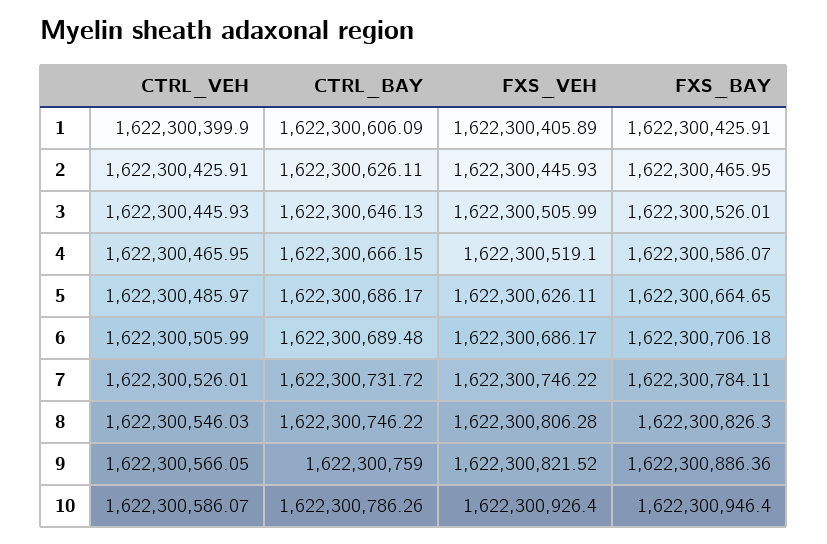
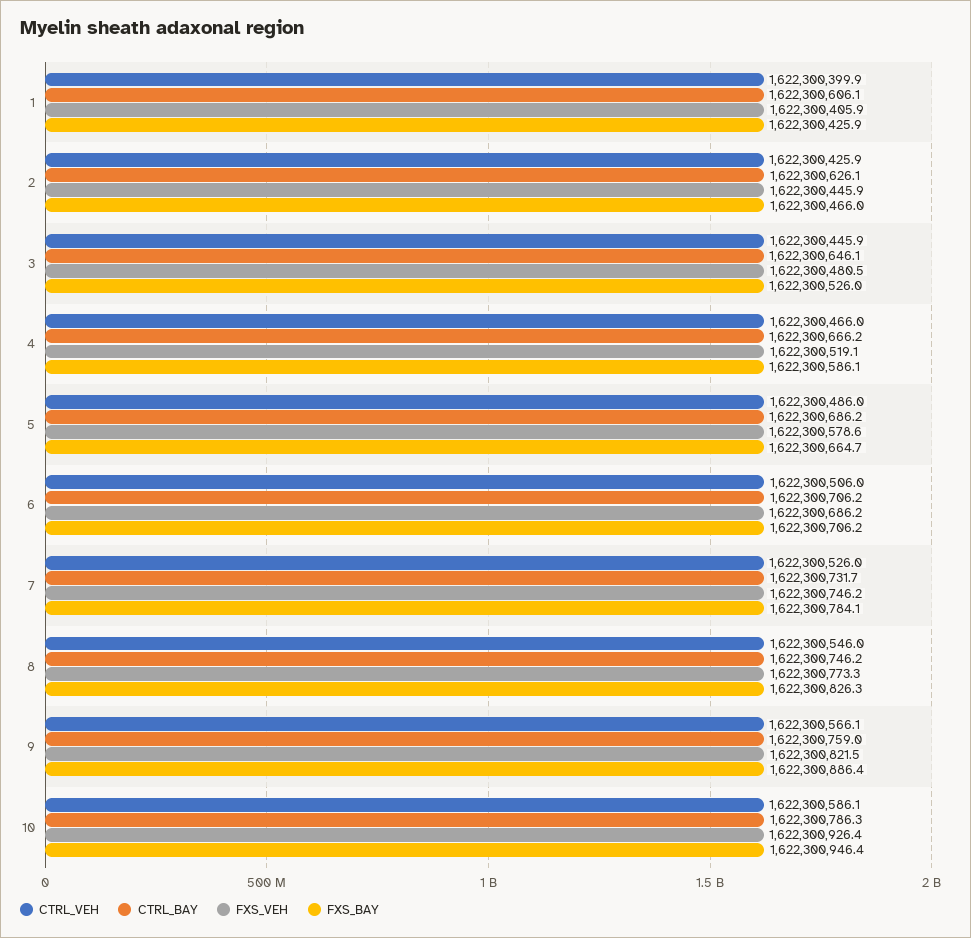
FXS_VEH, 3: 1622300505.99 -> 1622300480.5
FXS_VEH, 5: 1622300626.11 -> 1622300578.6
CTRL_BAY, 6: 1622300689.48 -> 1622300706.2
FXS_VEH, 8: 1622300806.28 -> 1622300773.3

